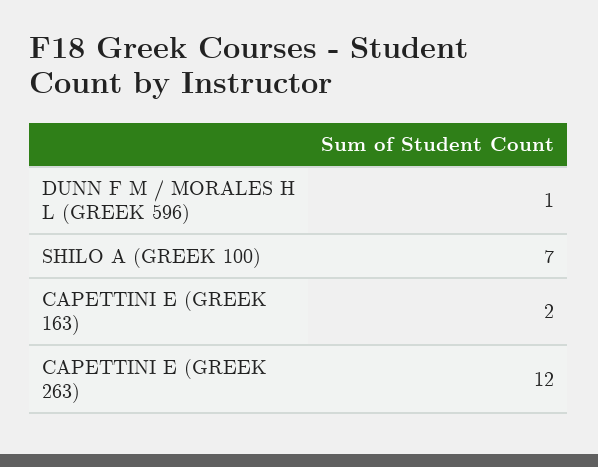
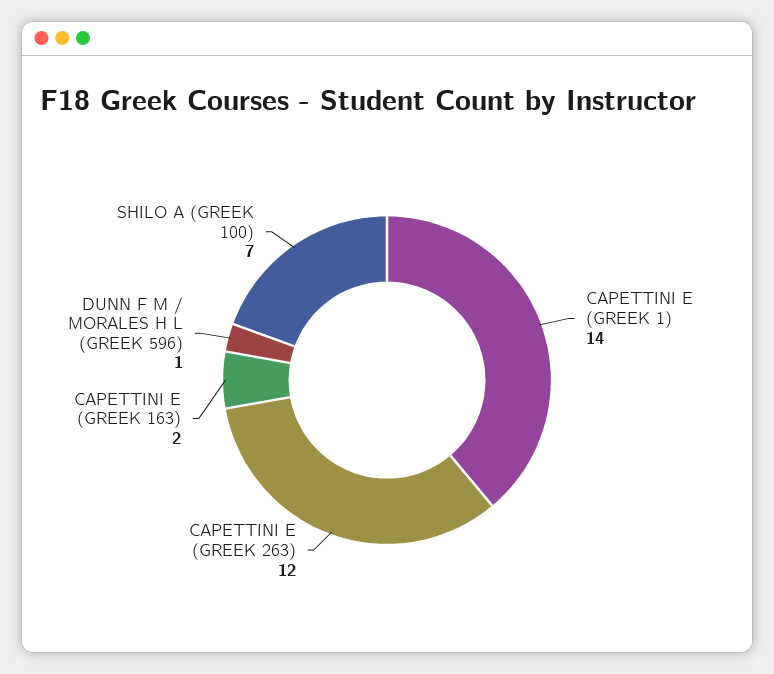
CAPETTINI E (GREEK 1): none -> 14

